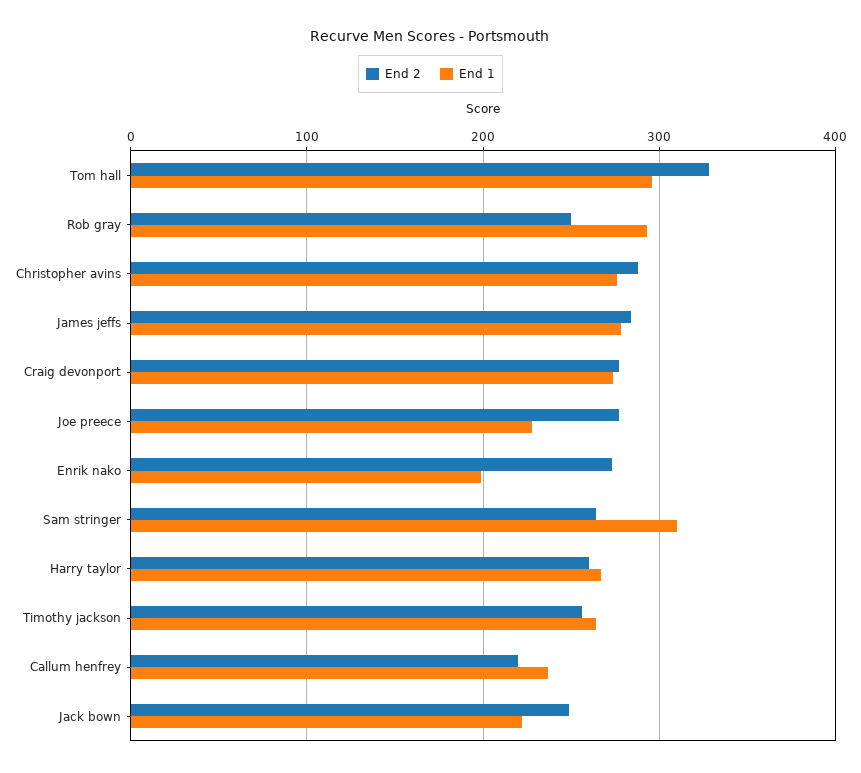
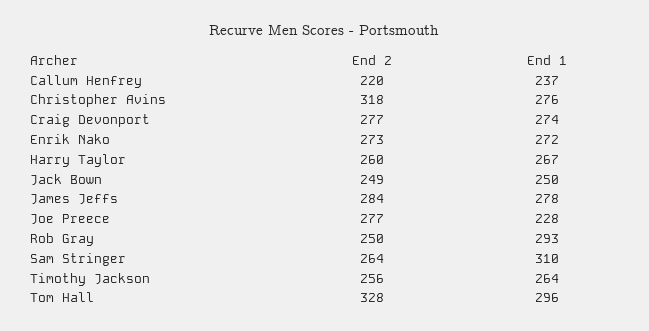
End 2, Christopher avins: 290 -> 318
End 1, Enrik nako: 200 -> 272
End 1, Jack bown: 220 -> 250

